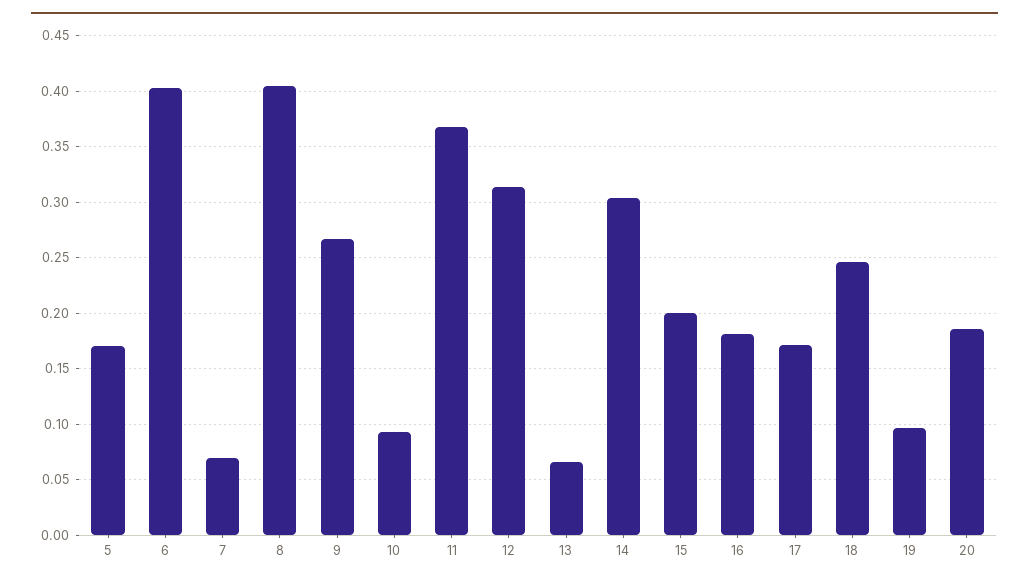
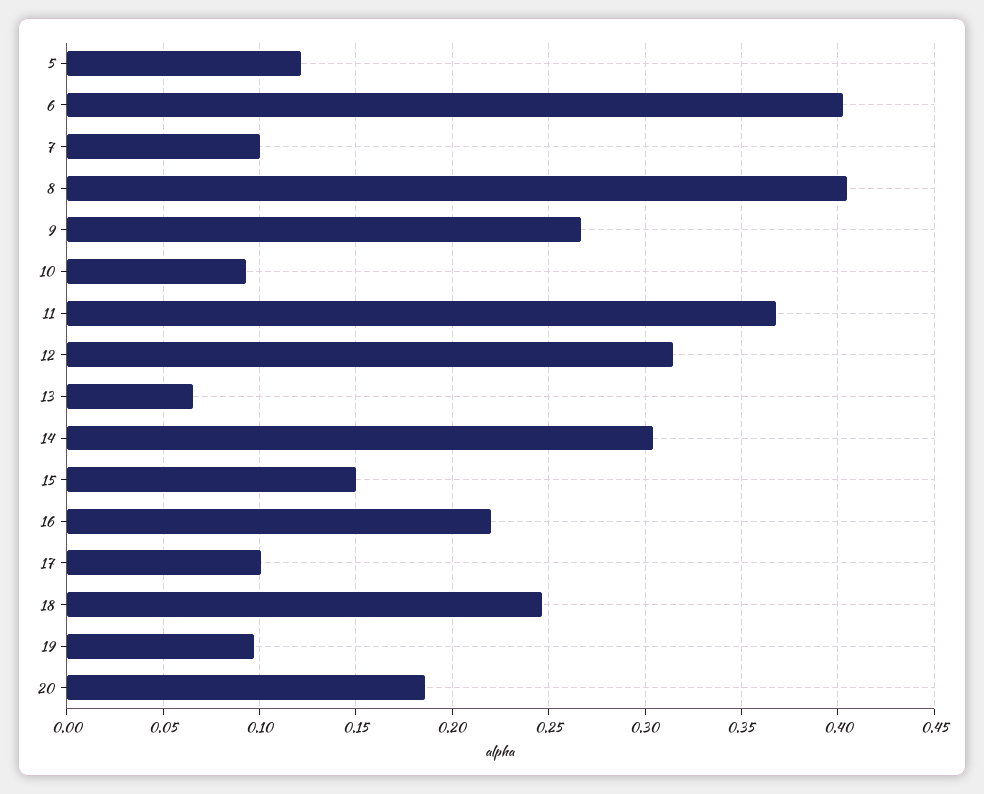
5: 0.17 -> 0.12
7: 0.07 -> 0.1
15: 0.2 -> 0.15
16: 0.18 -> 0.22
17: 0.17 -> 0.1

